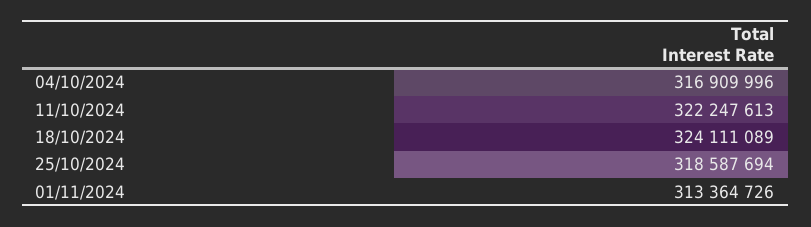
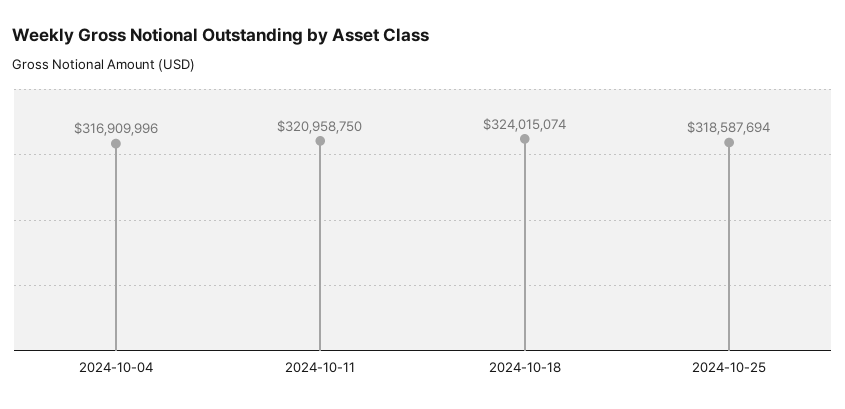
11/10/2024: 322247613 -> 320958750
18/10/2024: 324111089 -> 324015074
01/11/2024: 313364726 -> none

